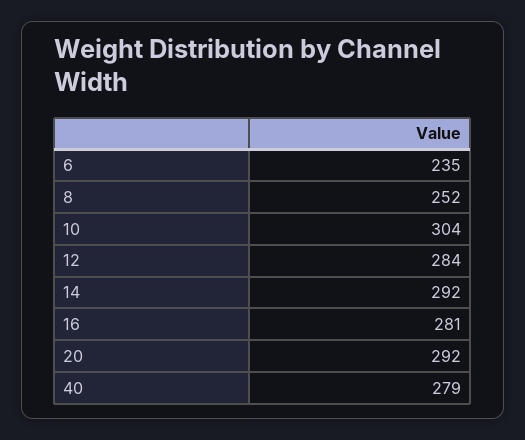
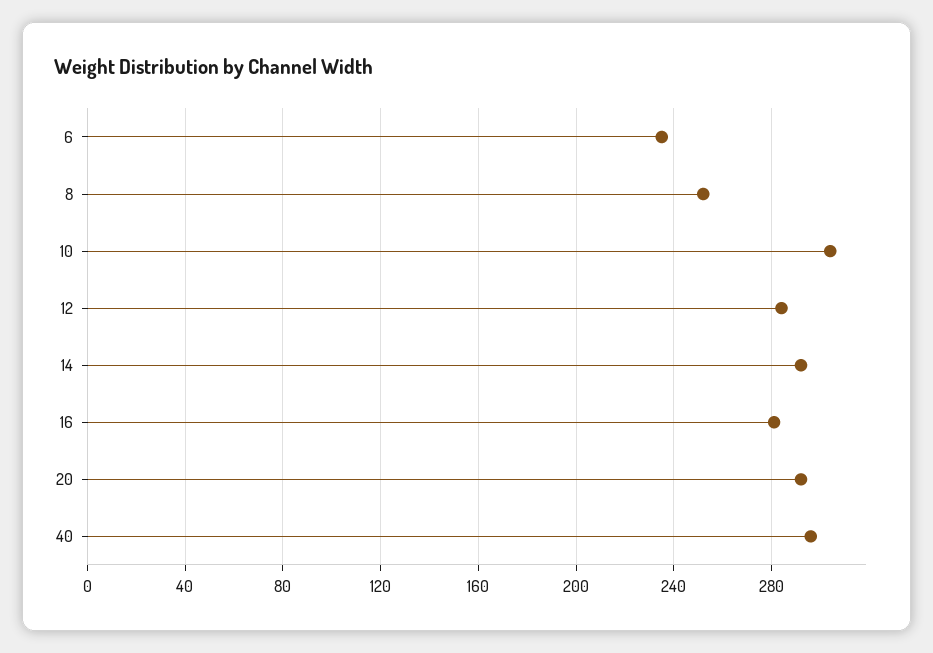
40: 279 -> 295

